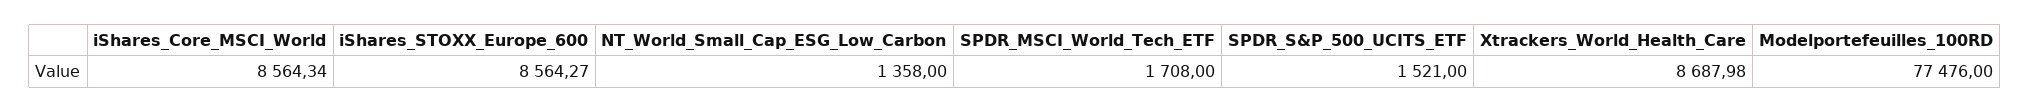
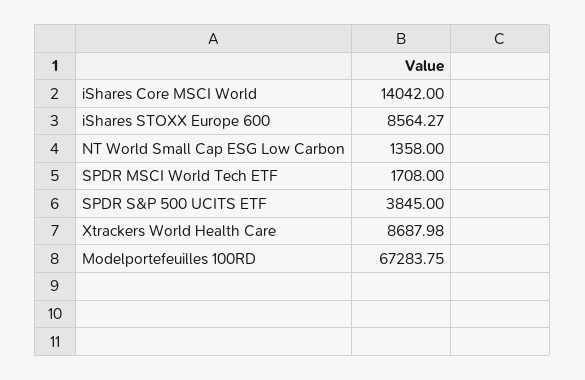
iShares_Core_MSCI_World: 8564.34 -> 14042
SPDR_S&P_500_UCITS_ETF: 1521 -> 3845
Modelportefeuilles_100RD: 77476 -> 67283.75

